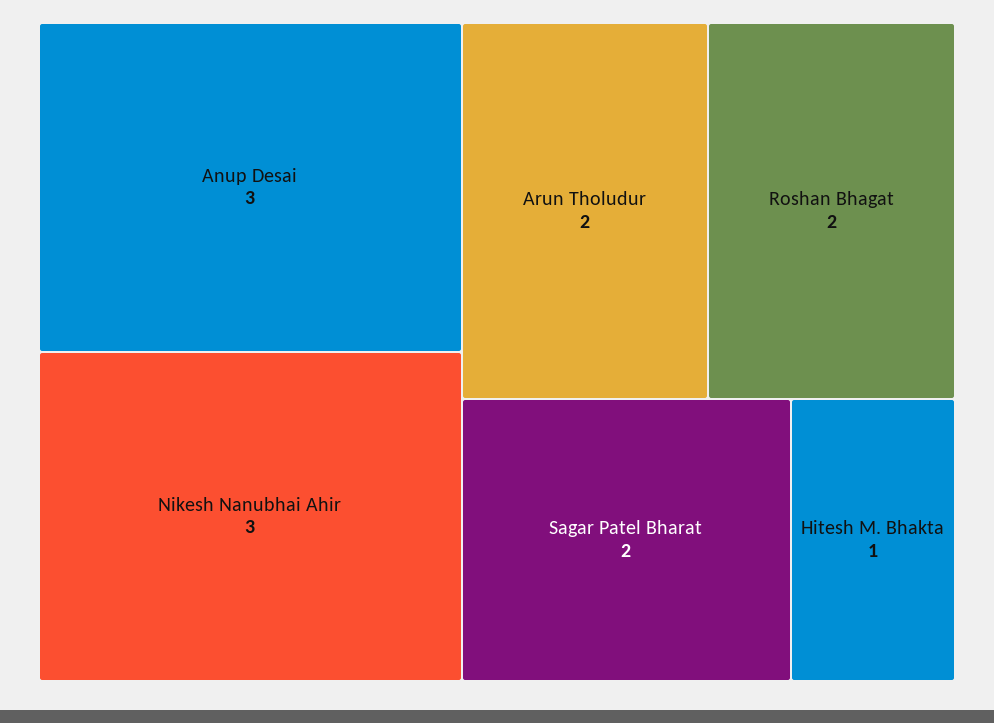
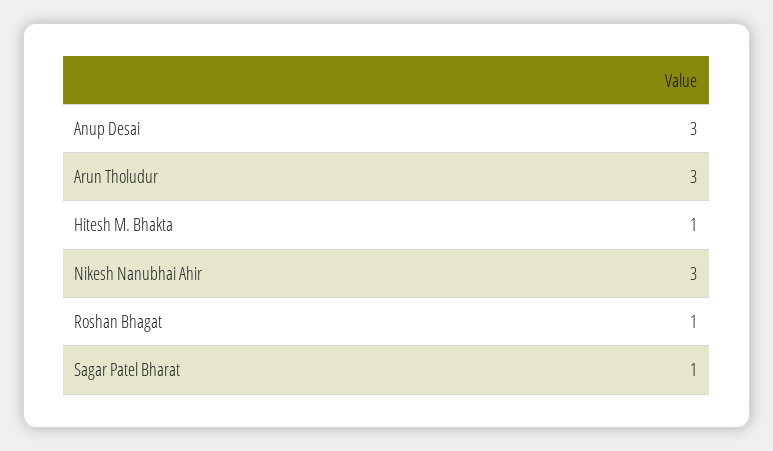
Arun Tholudur: 2 -> 3
Roshan Bhagat: 2 -> 1
Sagar Patel Bharat: 2 -> 1

